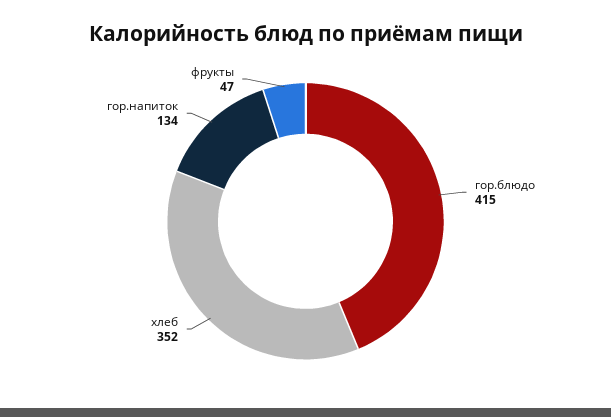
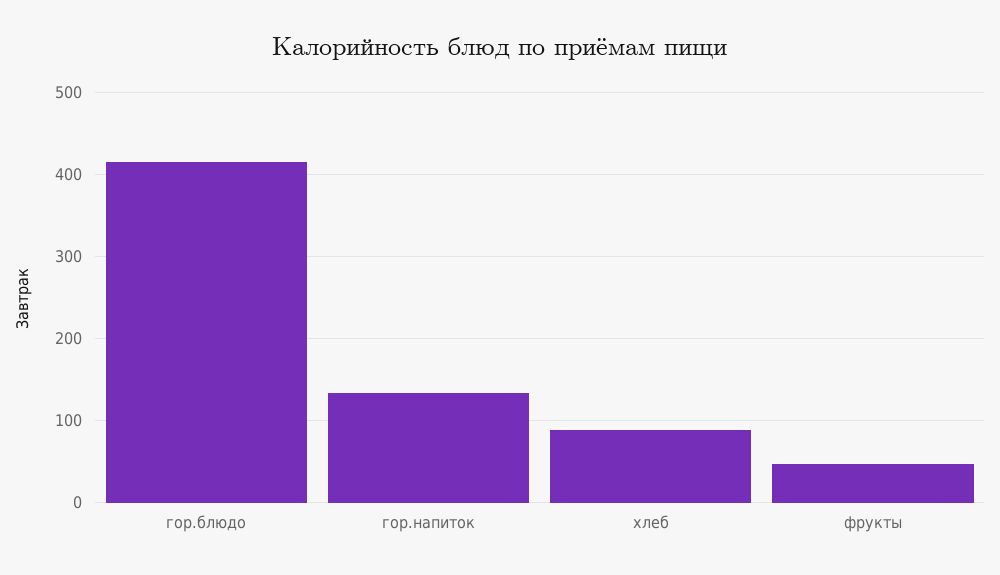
хлеб: 352 -> 90

